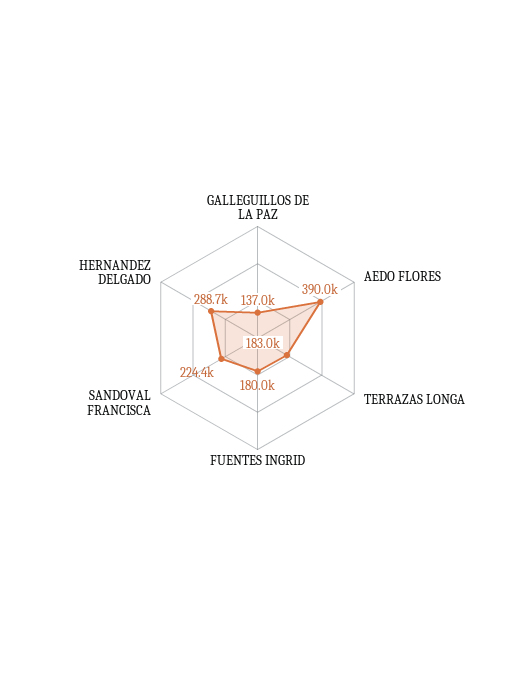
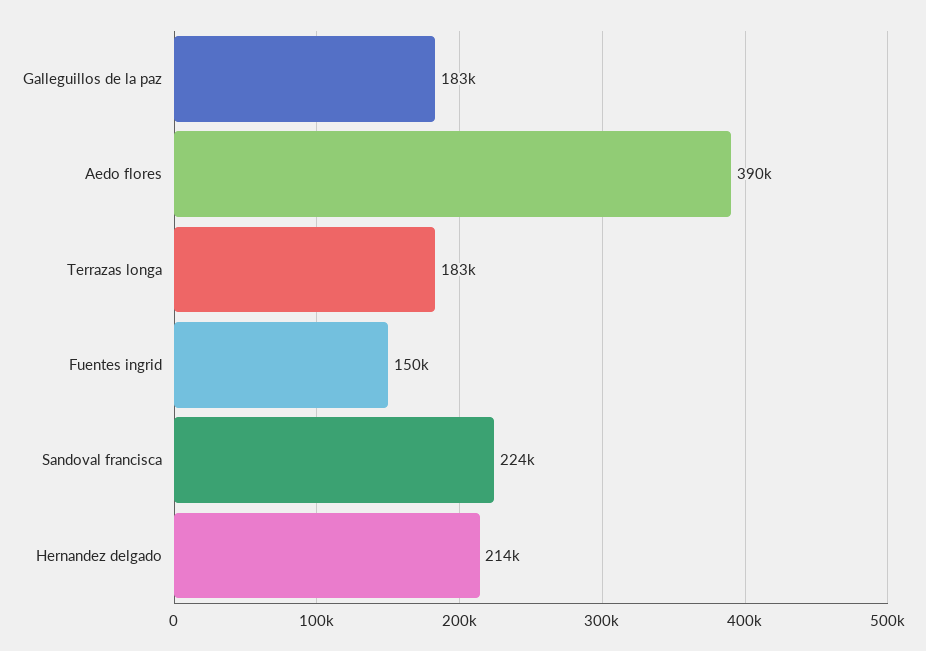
GALLEGUILLOS DE LA PAZ: 137000 -> 183000
FUENTES INGRID: 180000 -> 150000
HERNANDEZ DELGADO: 288700 -> 214000

